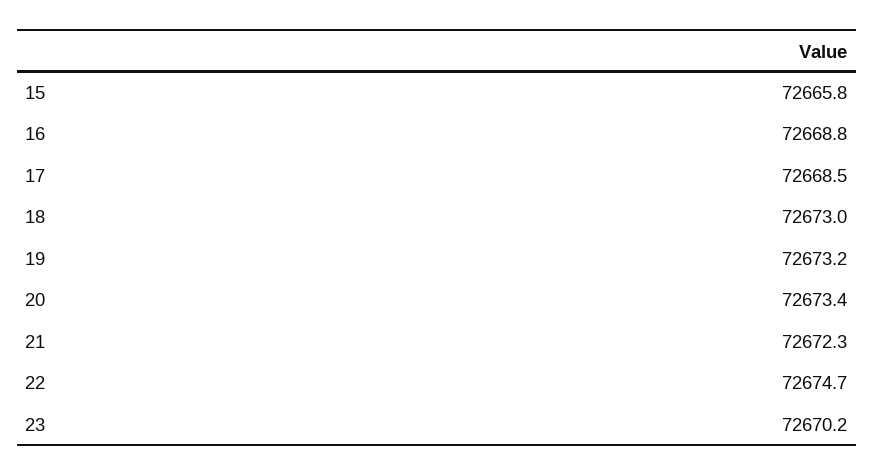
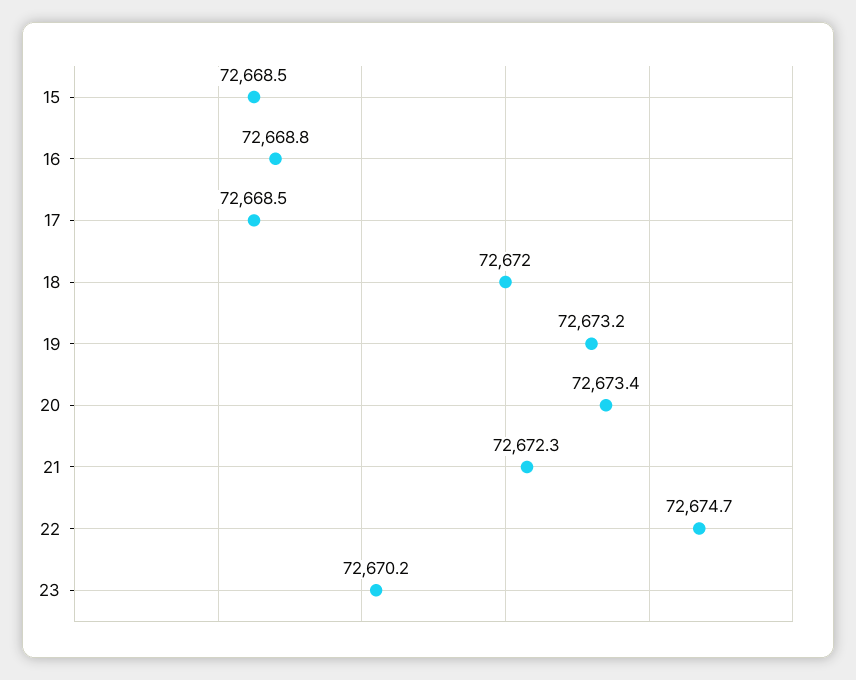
15: 72665.8 -> 72668.5
18: 72673 -> 72672

